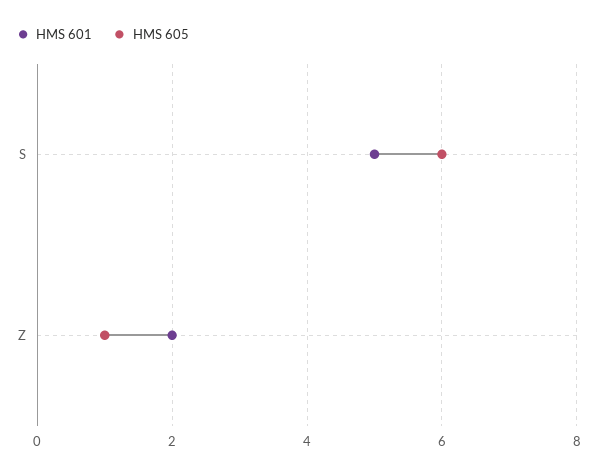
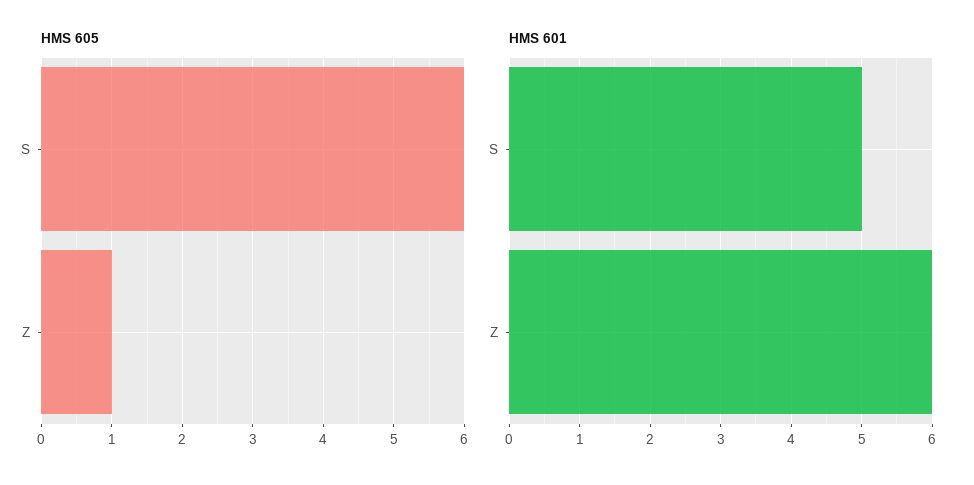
HMS 601, Z: 2 -> 6

